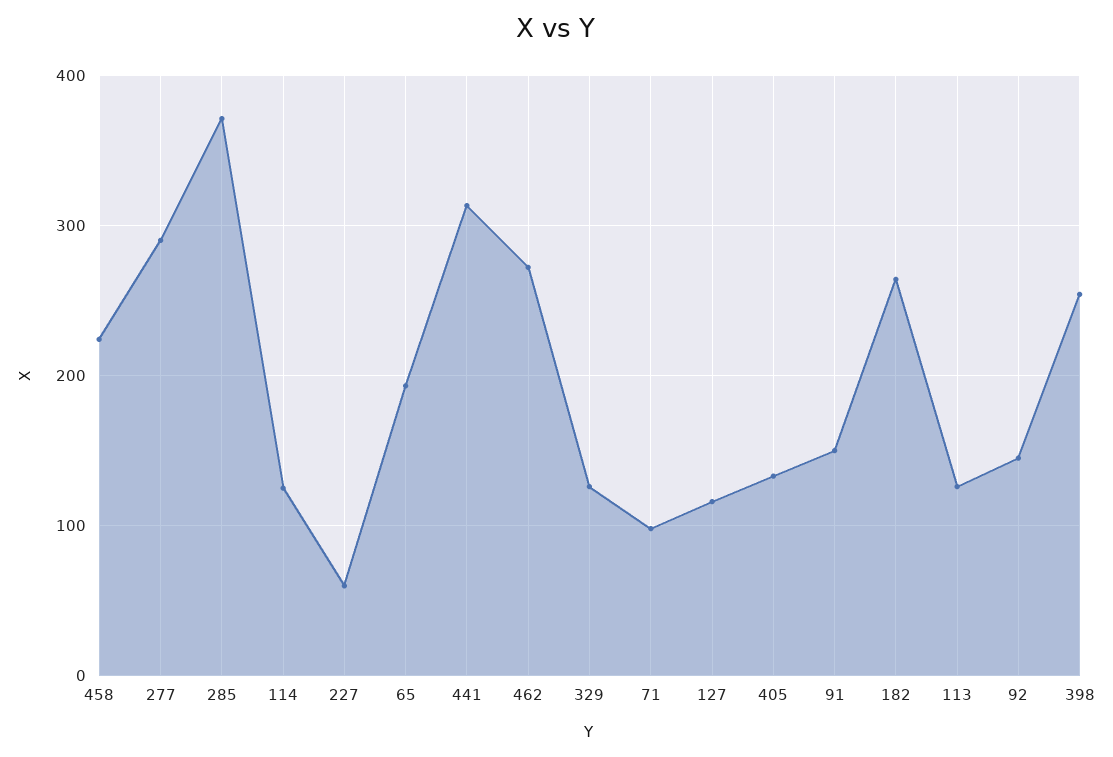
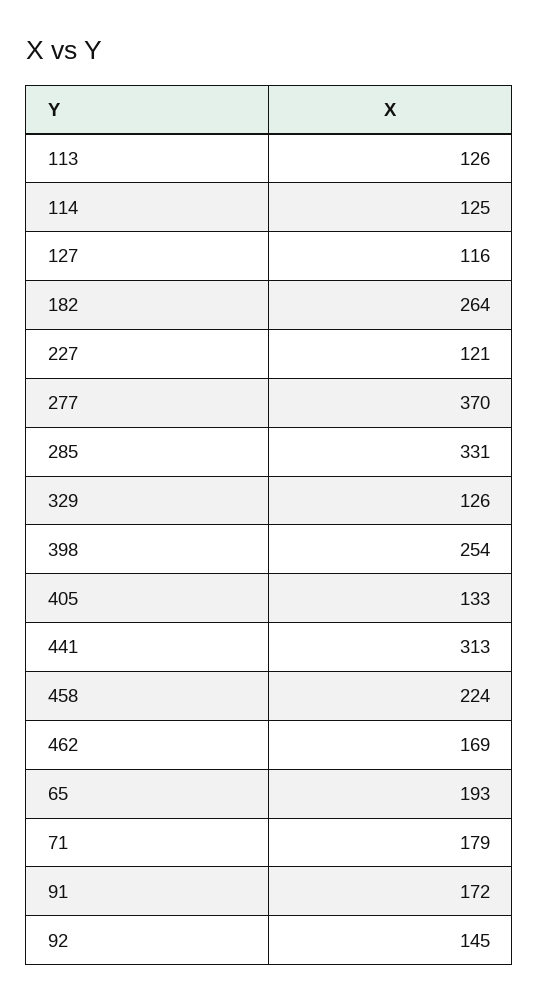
277: 290 -> 370
285: 370 -> 331
227: 60 -> 121
462: 270 -> 169
71: 100 -> 179
91: 150 -> 172

